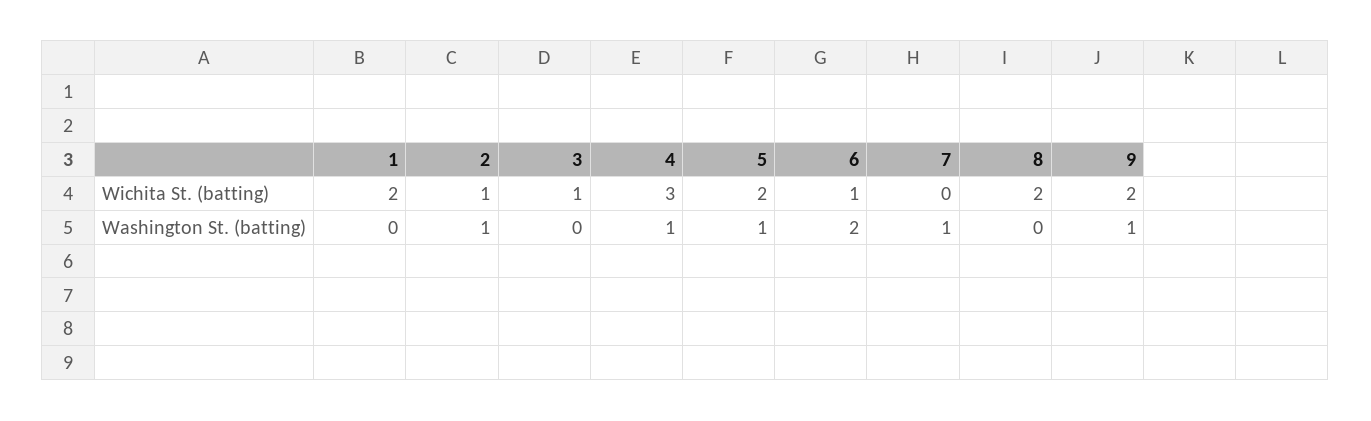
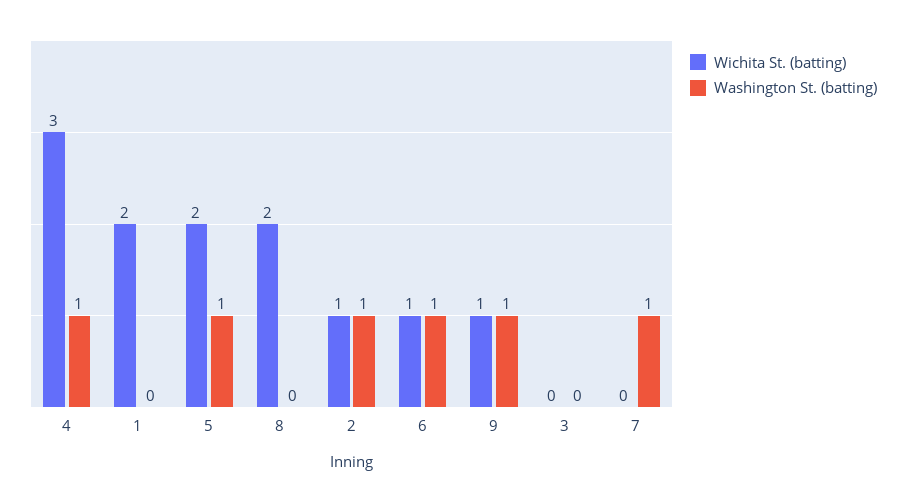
Wichita St. (batting), 3: 1 -> 0
Wichita St. (batting), 9: 2 -> 1
Washington St. (batting), 6: 2 -> 1

